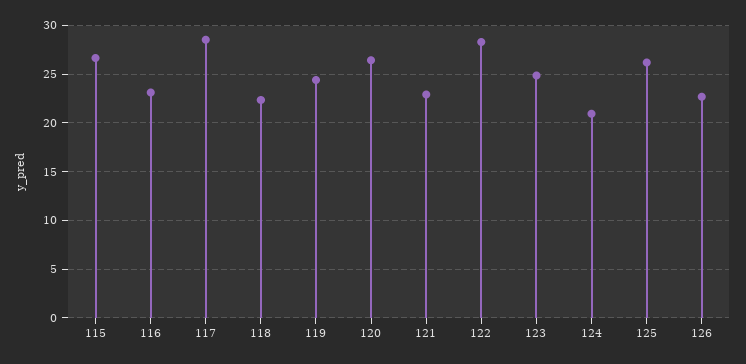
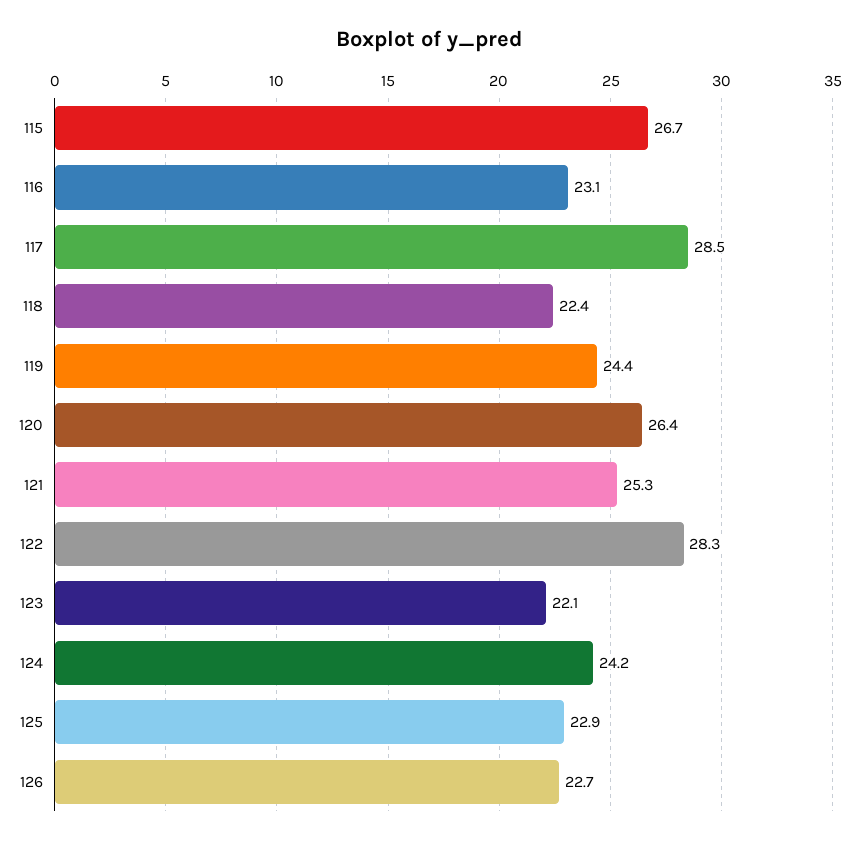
121: 23 -> 25.3
123: 25 -> 22.1
124: 21 -> 24.2
125: 26 -> 22.9

